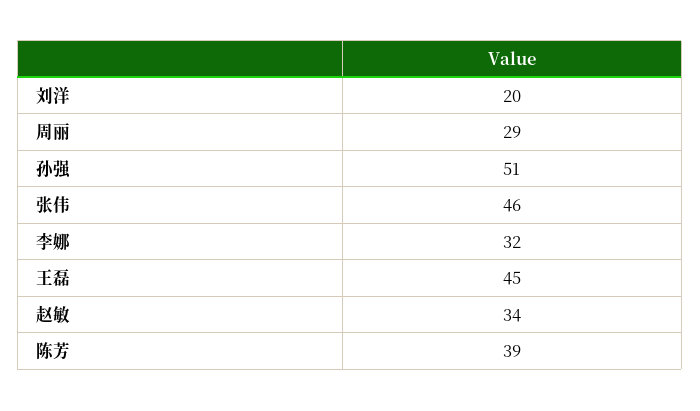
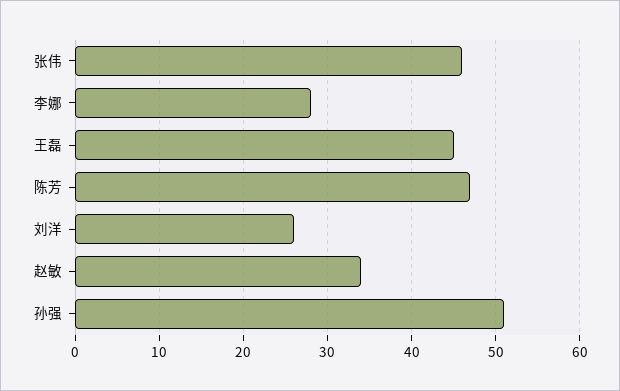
刘洋: 20 -> 26
周丽: 29 -> none
李娜: 32 -> 28
陈芳: 39 -> 47

